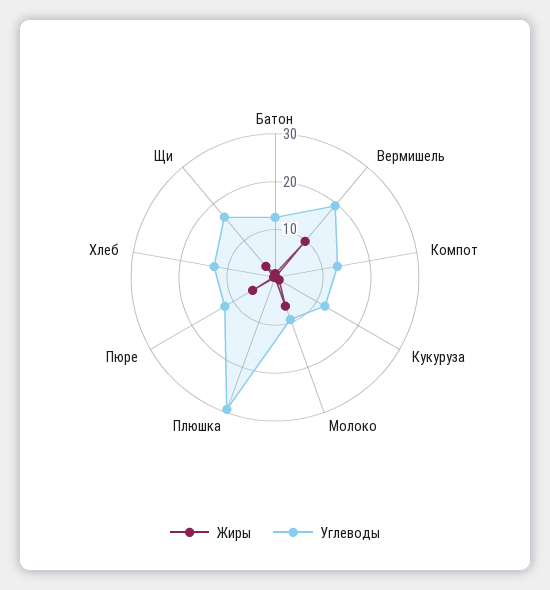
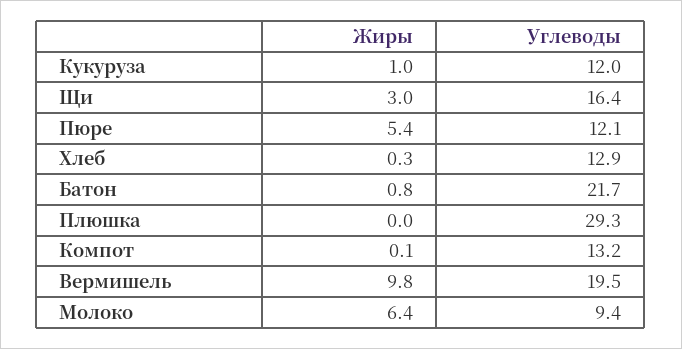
Углеводы, Батон: 12 -> 21.7

